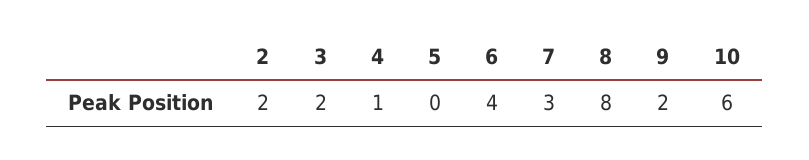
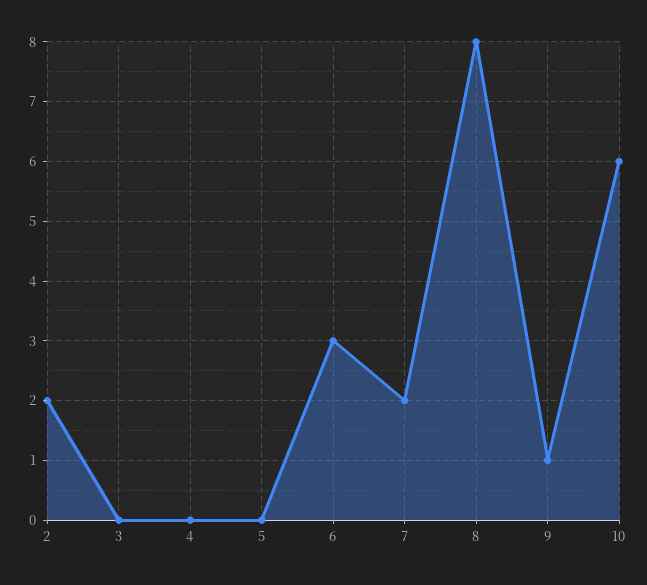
3: 2 -> 0
4: 1 -> 0
6: 4 -> 3
7: 3 -> 2
9: 2 -> 1

